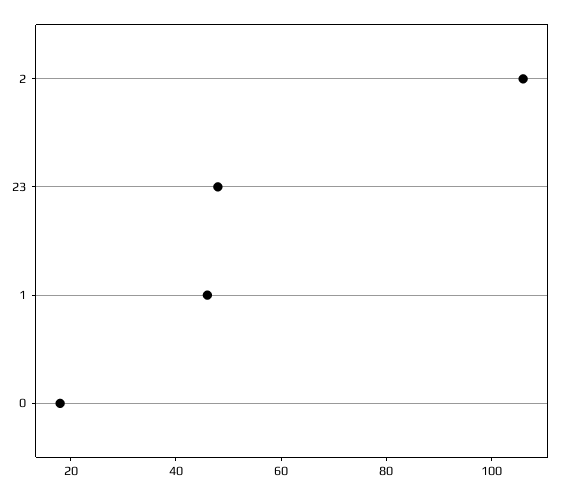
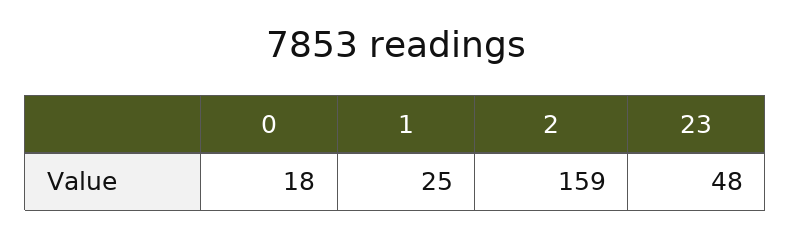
2: 105 -> 159
1: 45 -> 25

